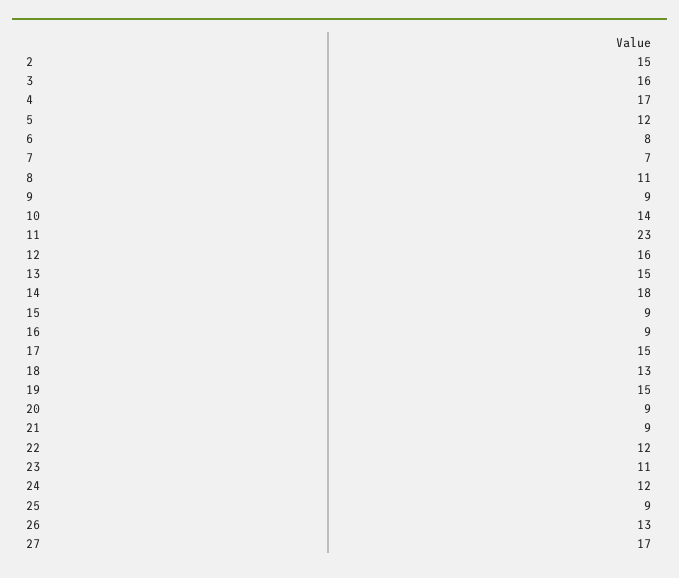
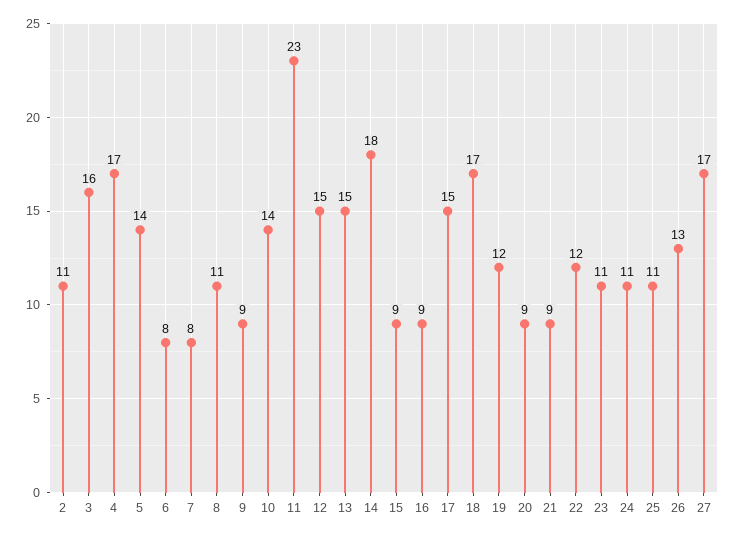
2: 15 -> 11
5: 12 -> 14
7: 7 -> 8
12: 16 -> 15
18: 13 -> 17
19: 15 -> 12
24: 12 -> 11
25: 9 -> 11

